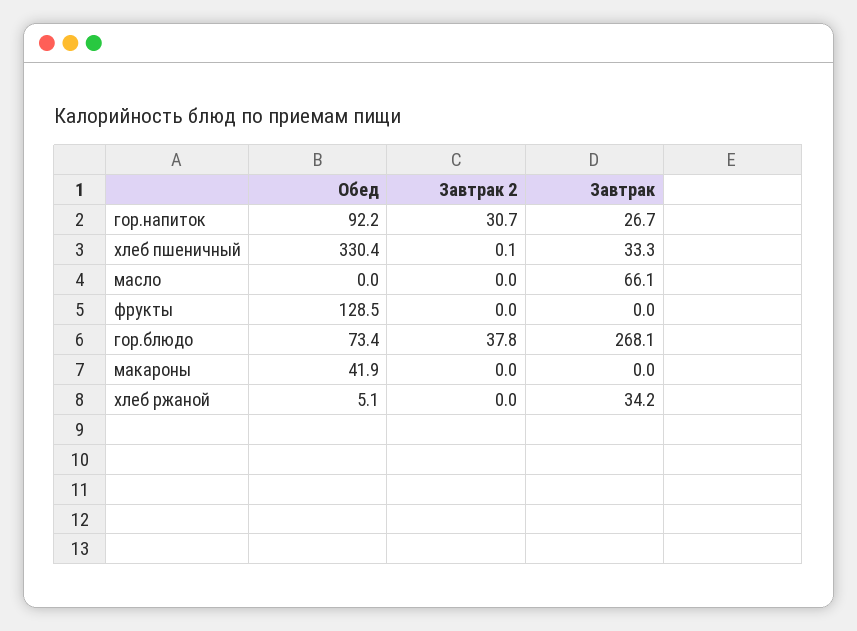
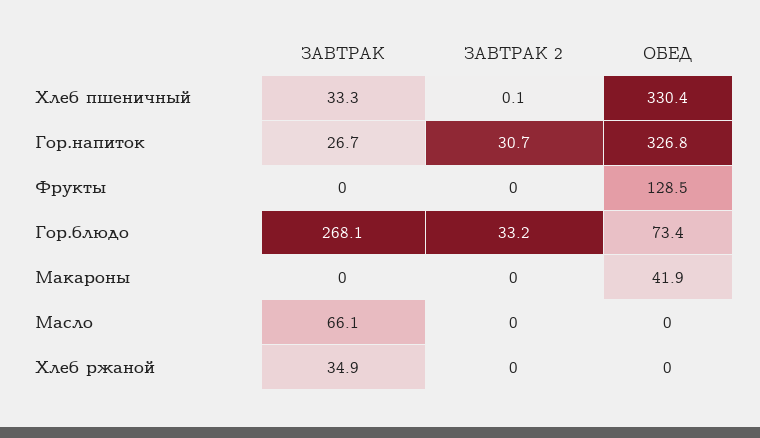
Обед, гор.напиток: 92.2 -> 326.8
Завтрак 2, гор.блюдо: 37.8 -> 33.2
Обед, хлеб ржаной: 5.1 -> 0
Завтрак, хлеб ржаной: 34.2 -> 34.9

